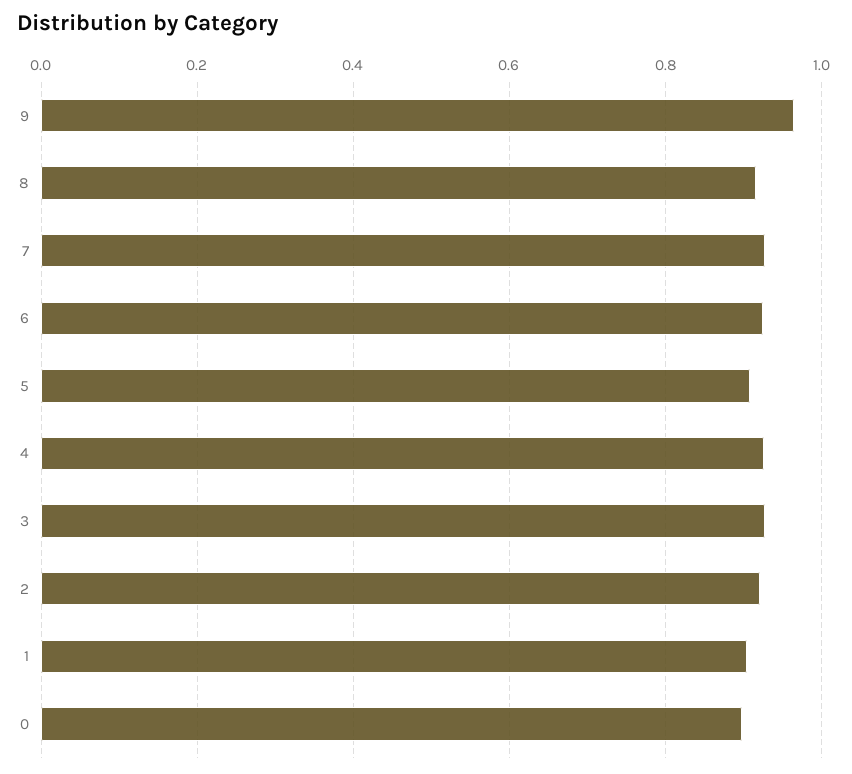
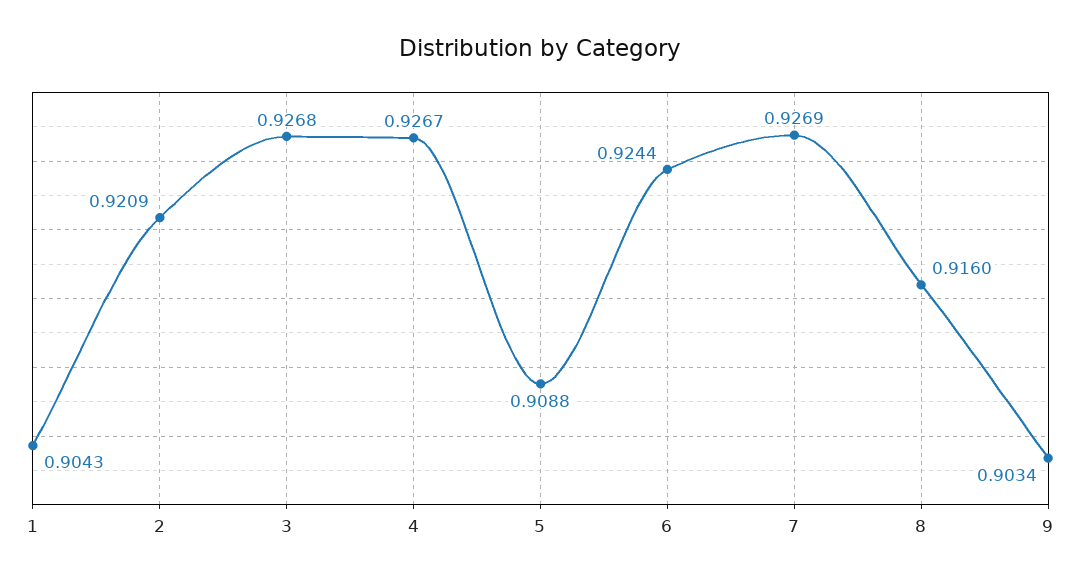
9: 0.96 -> 0.9034
0: 0.9 -> none

